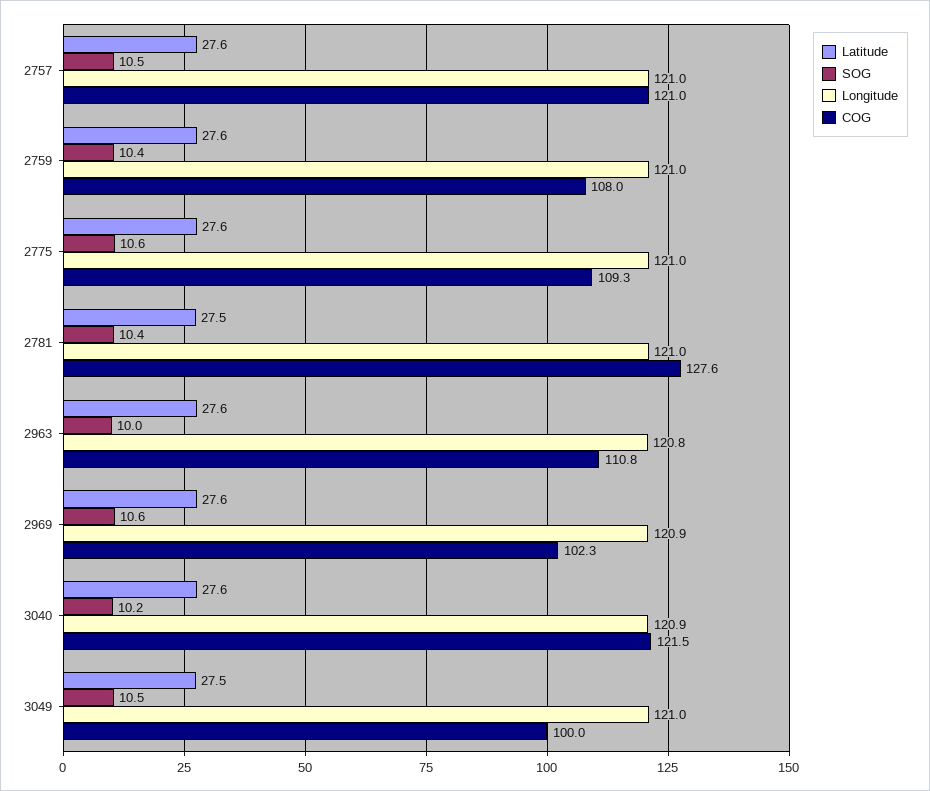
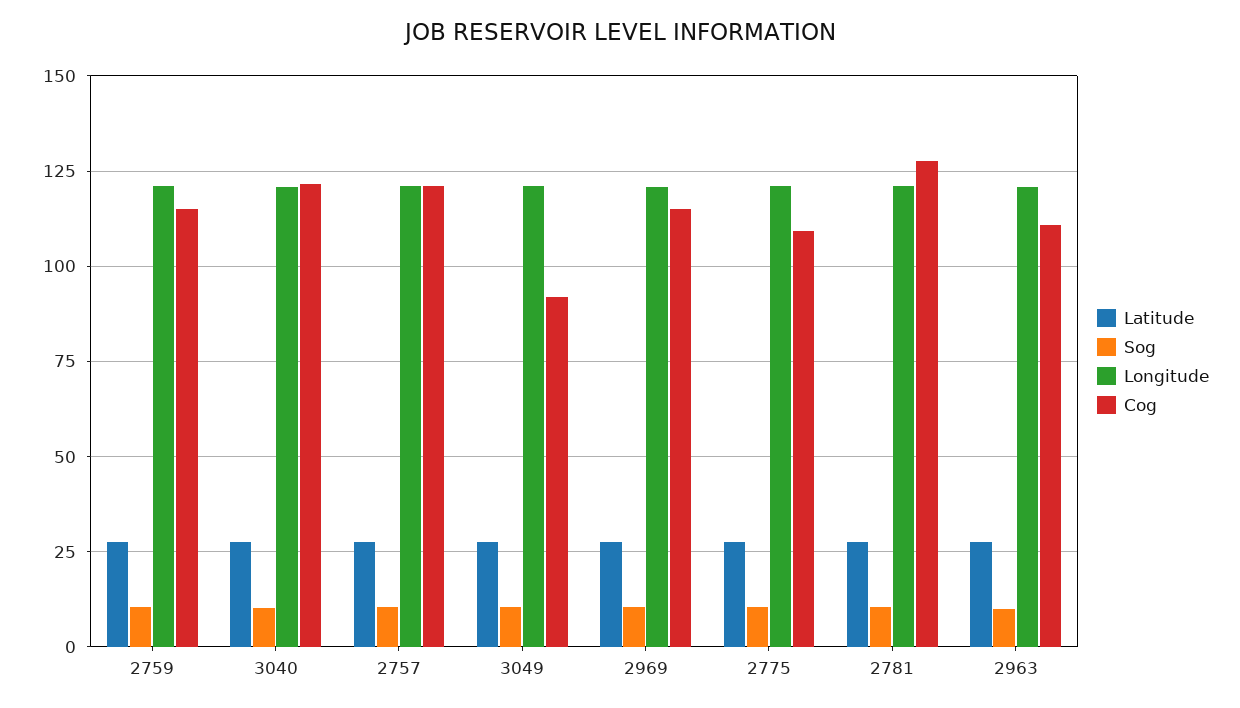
COG, 2759: 108 -> 115
COG, 2969: 102.3 -> 115
COG, 3049: 100 -> 92.5

